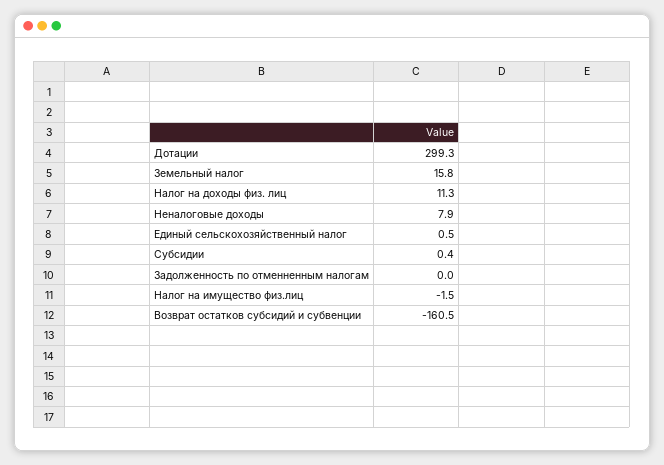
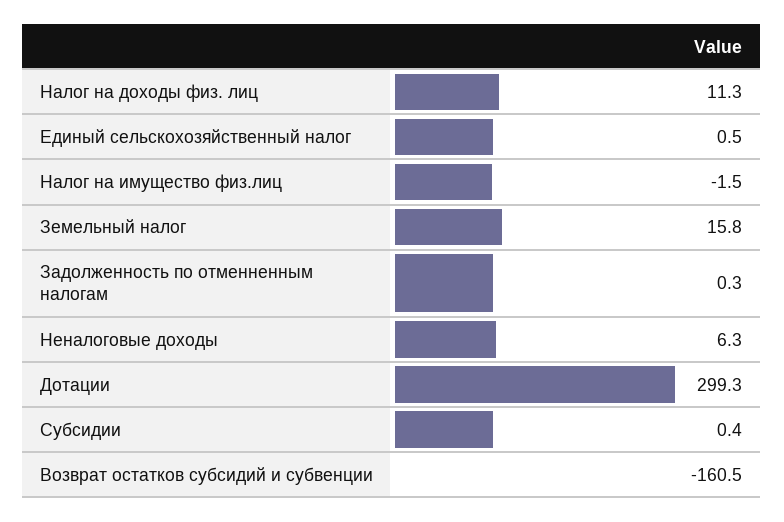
Неналоговые доходы: 7.9 -> 6.3
Задолженность по отменненным налогам: 0 -> 0.3

